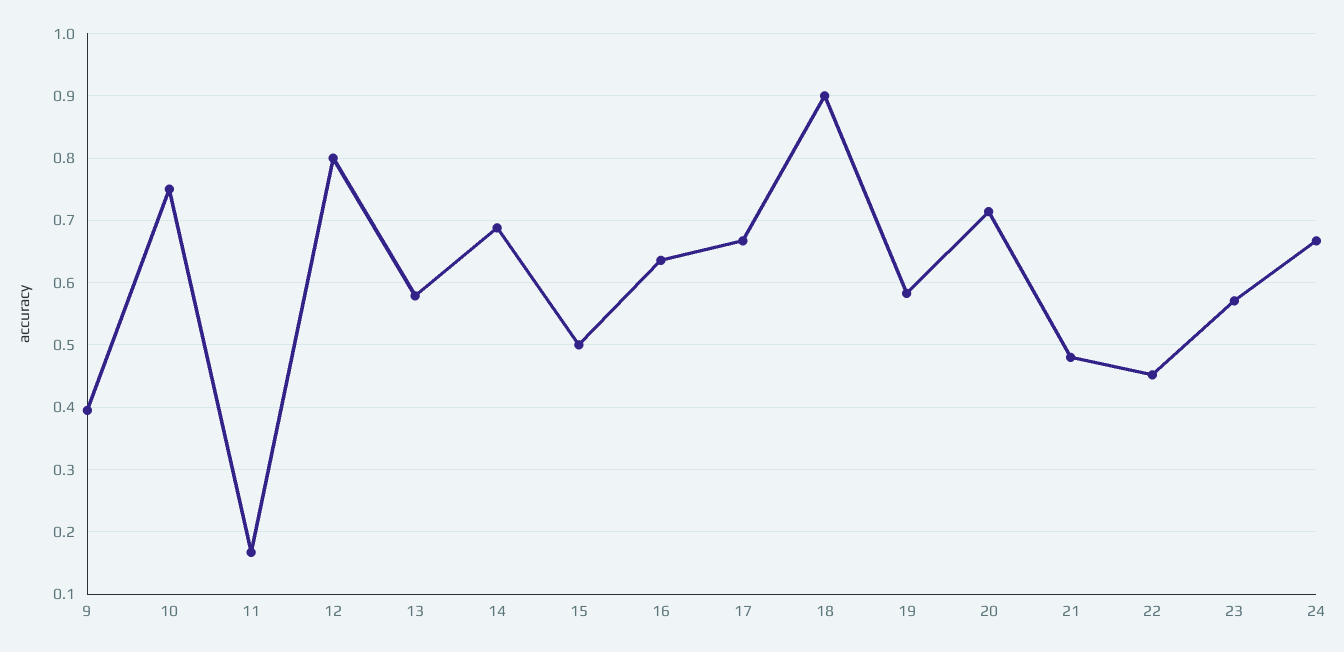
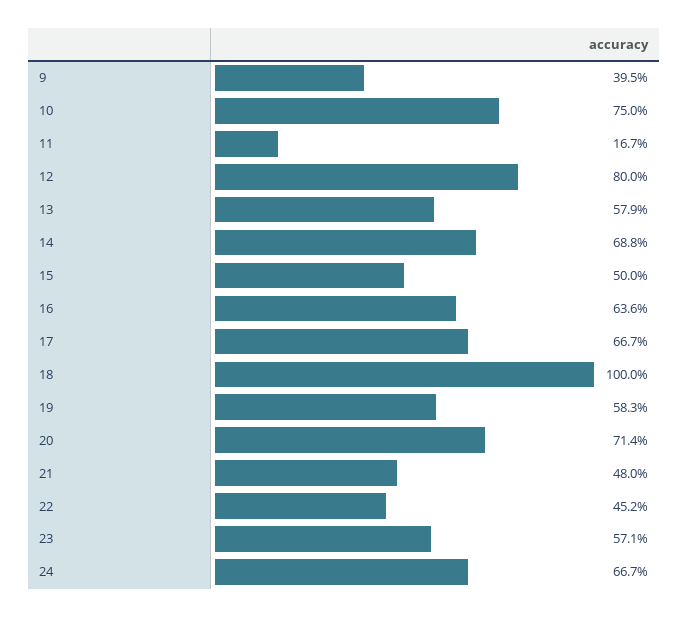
18: 0.9 -> 1

